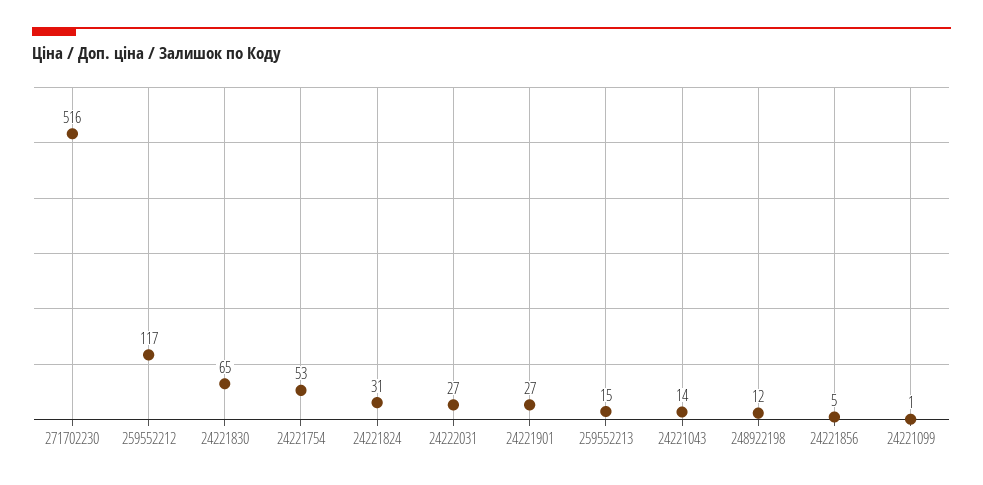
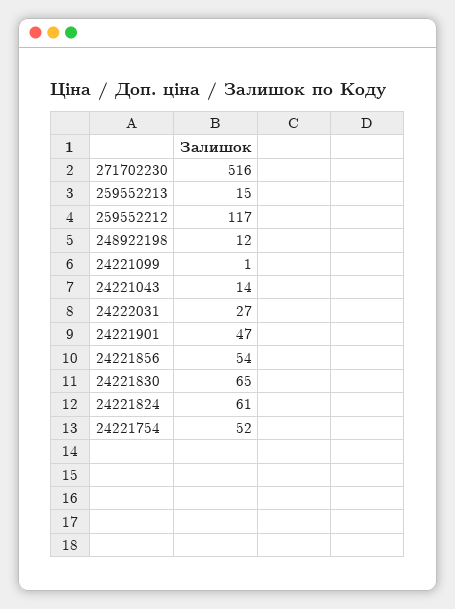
24221754: 53 -> 52
24221824: 31 -> 61
24221901: 27 -> 47
24221856: 5 -> 54

